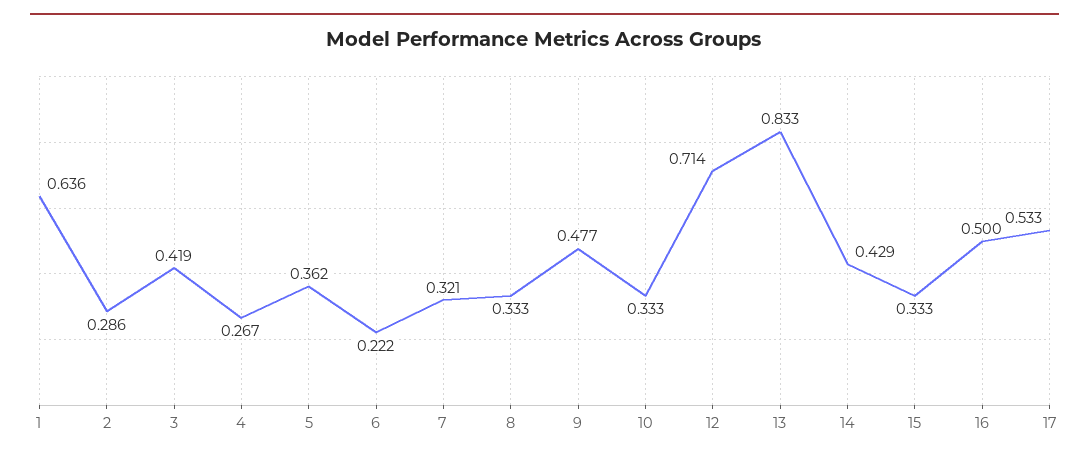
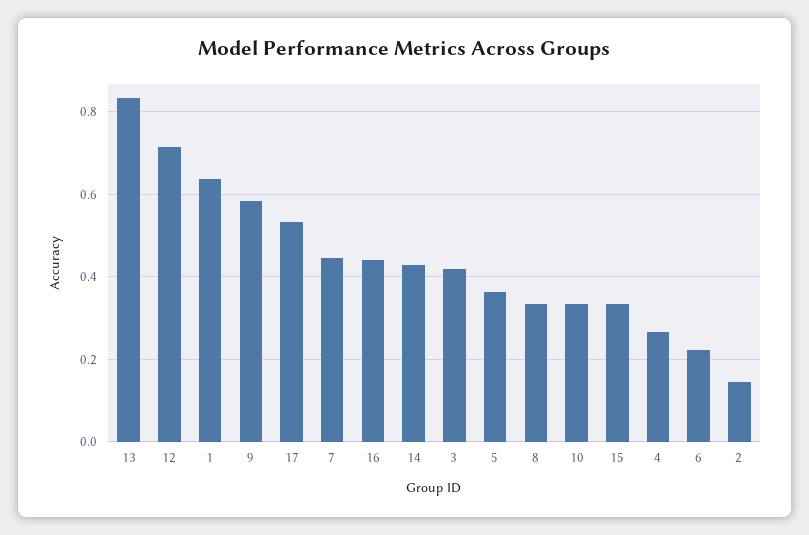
2: 0.286 -> 0.14
7: 0.321 -> 0.44
9: 0.477 -> 0.58
16: 0.5 -> 0.44

